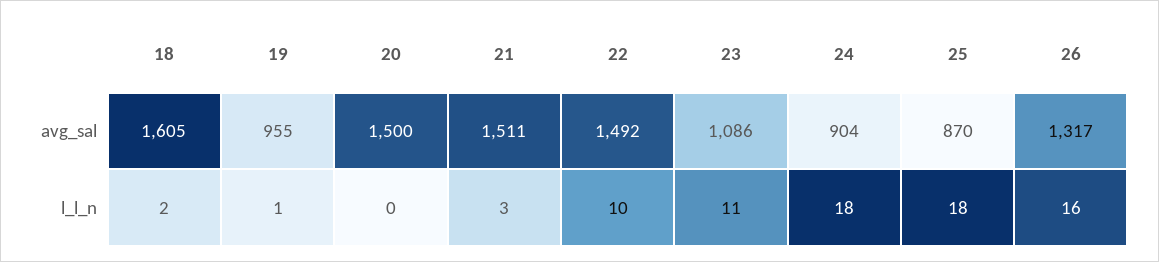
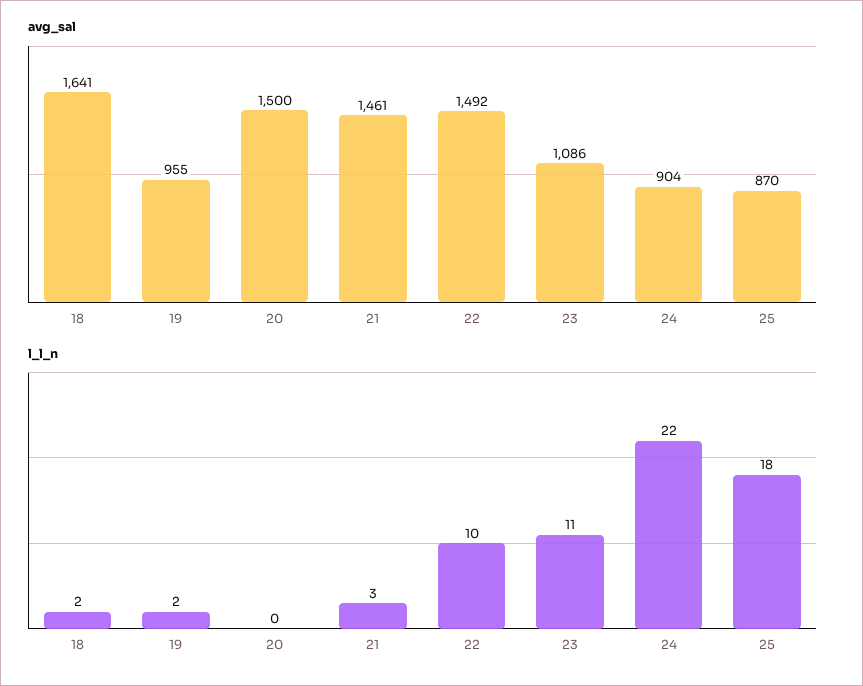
avg_sal, 18: 1605 -> 1641
avg_sal, 21: 1511 -> 1461
avg_sal, 26: 1317 -> none
l_l_n, 19: 1 -> 2
l_l_n, 24: 18 -> 22
l_l_n, 26: 16 -> none

